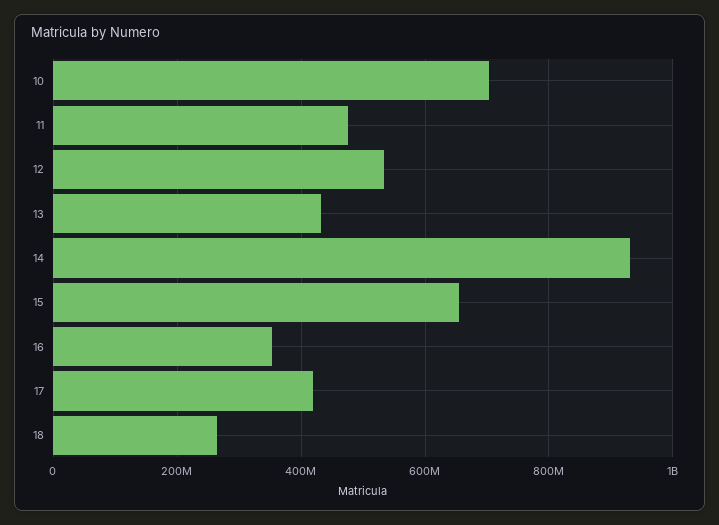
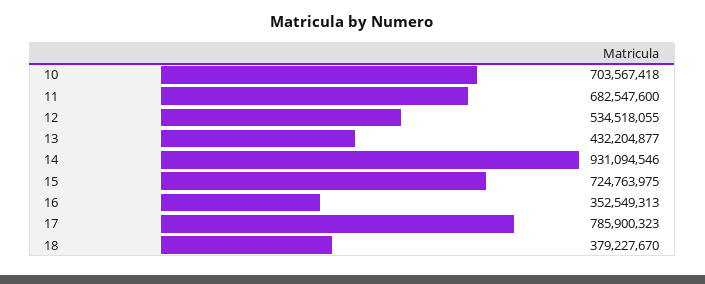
11: 480000000 -> 682547600
15: 660000000 -> 724763975
17: 420000000 -> 785900323
18: 260000000 -> 379227670

